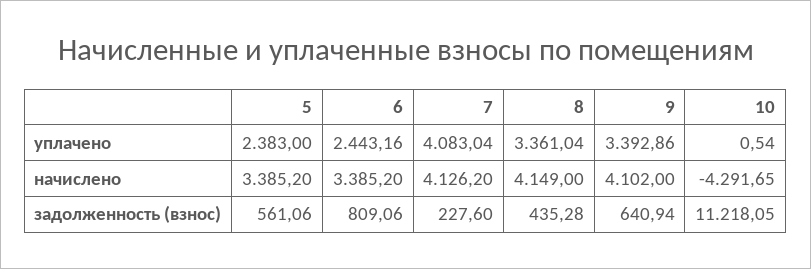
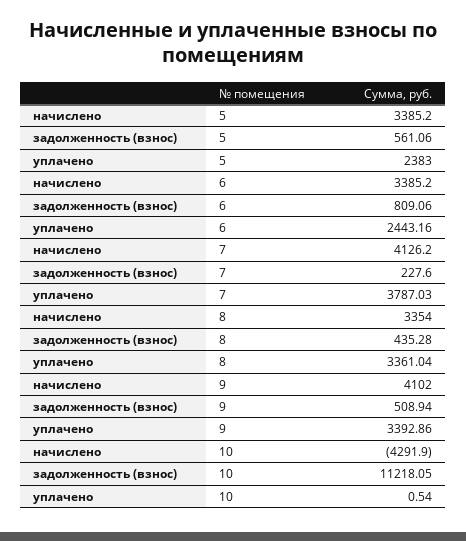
7, уплачено: 4083.04 -> 3787.03
8, начислено: 4149 -> 3354
10, начислено: -4291.65 -> -4291.9
9, задолженность (взнос): 640.94 -> 508.94

